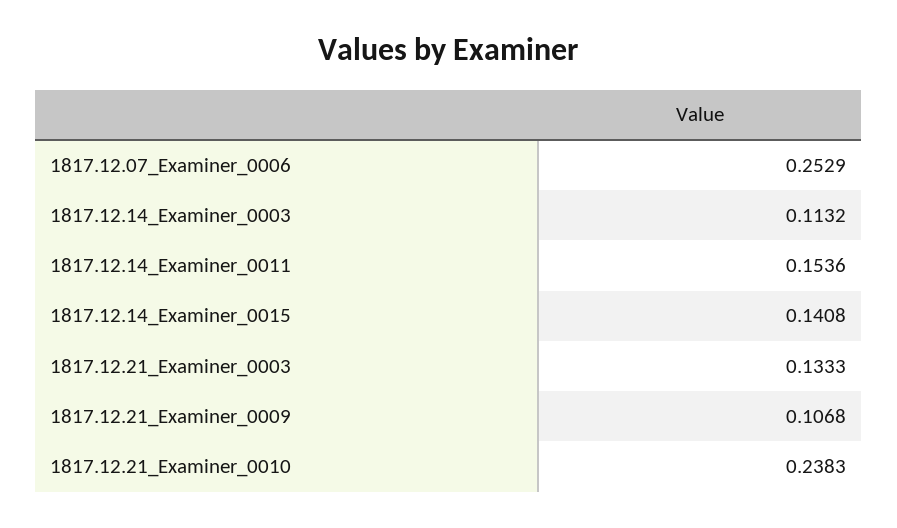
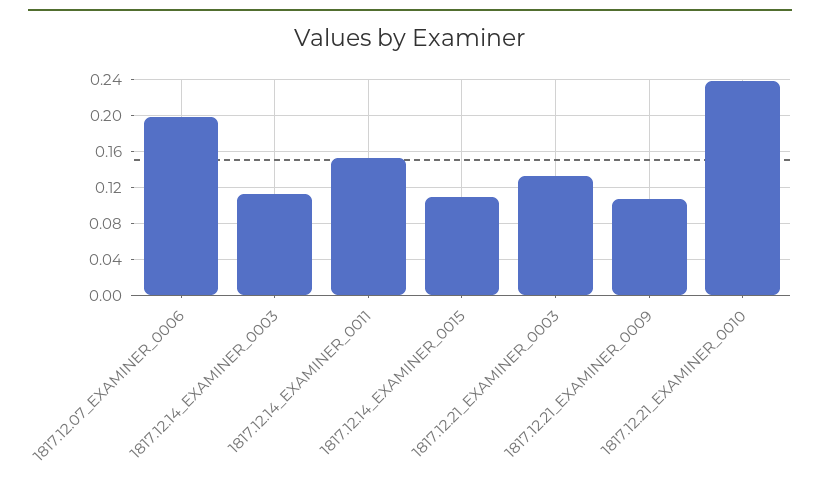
1817.12.07_Examiner_0006: 0.2529 -> 0.2
1817.12.14_Examiner_0015: 0.1408 -> 0.11

